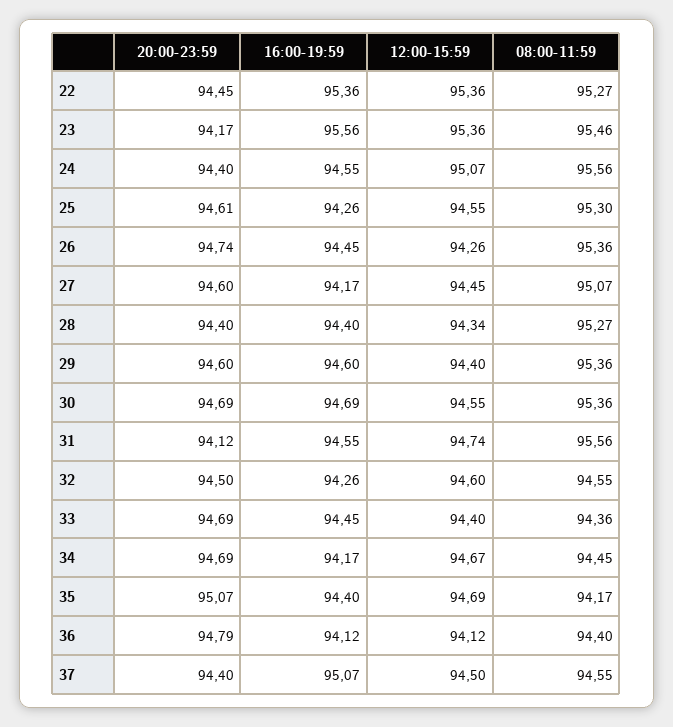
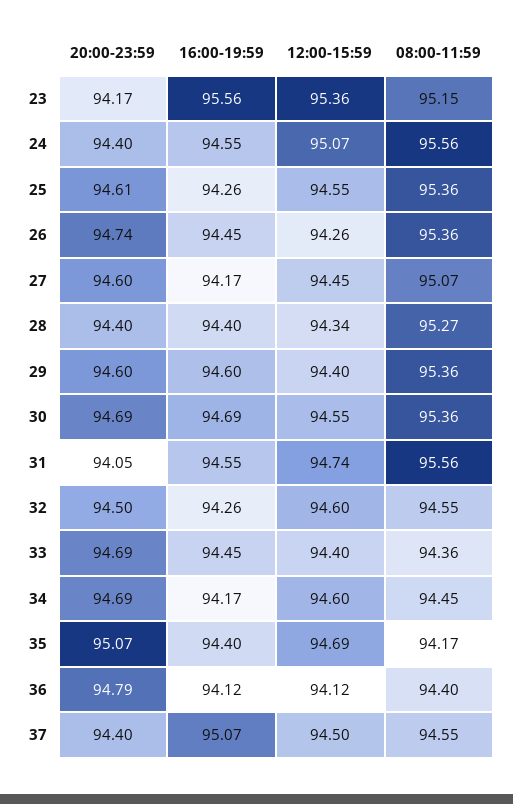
20:00-23:59, 22: 94.45 -> none
16:00-19:59, 22: 95.36 -> none
12:00-15:59, 22: 95.36 -> none
08:00-11:59, 22: 95.27 -> none
08:00-11:59, 23: 95.46 -> 95.15
08:00-11:59, 25: 95.3 -> 95.36
20:00-23:59, 31: 94.12 -> 94.05
12:00-15:59, 34: 94.67 -> 94.6

